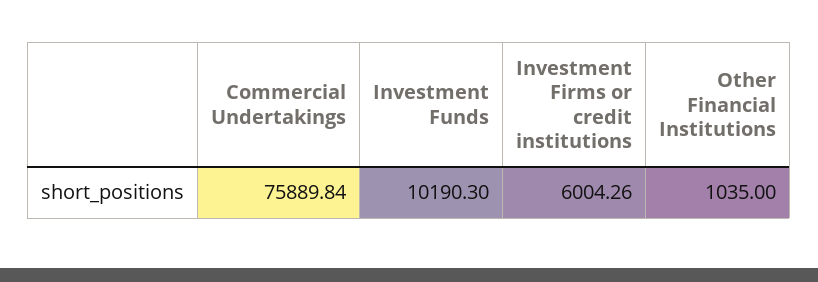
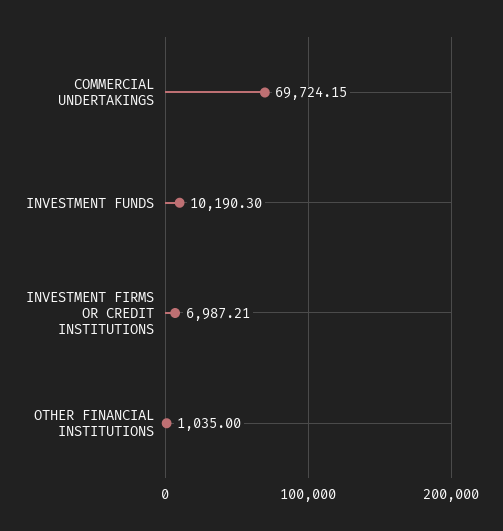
Commercial Undertakings: 75889.84 -> 69724.15
Investment Firms or credit institutions: 6004.26 -> 6987.21

